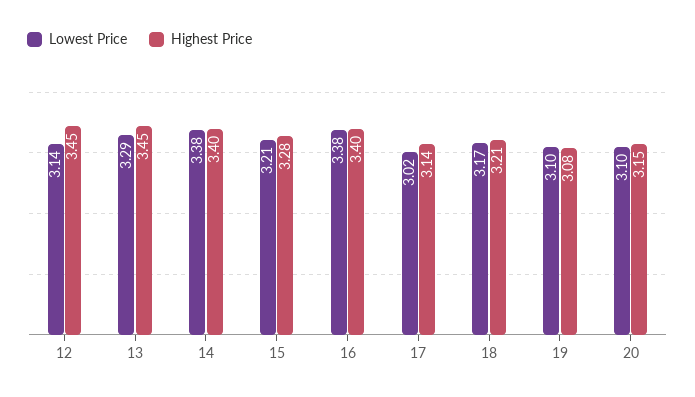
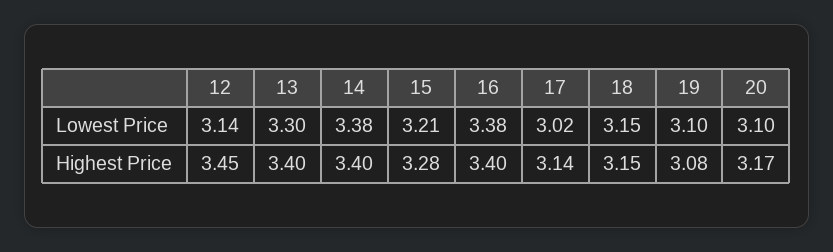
Lowest Price, 13: 3.29 -> 3.3
Highest Price, 13: 3.45 -> 3.4
Lowest Price, 18: 3.17 -> 3.15
Highest Price, 18: 3.21 -> 3.15
Highest Price, 20: 3.15 -> 3.17

